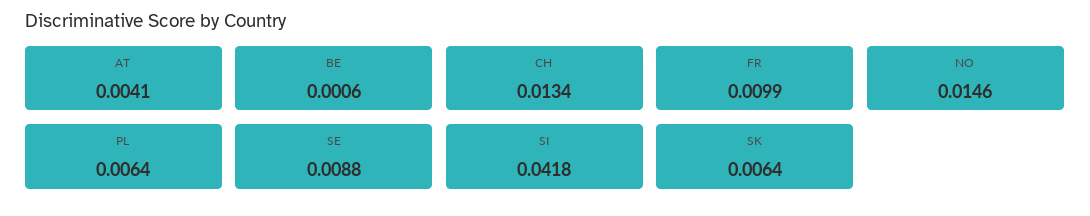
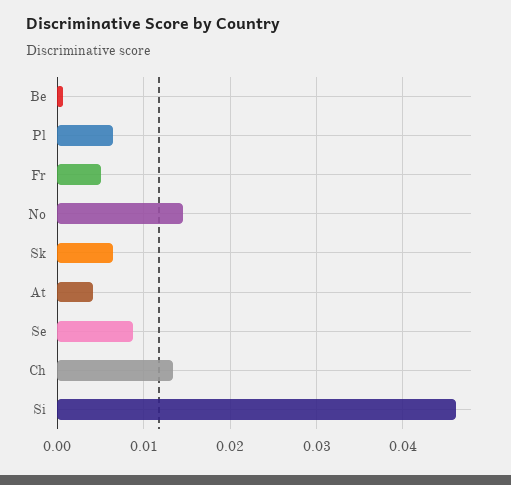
FR: 0.0099 -> 0.005
SI: 0.0418 -> 0.046

